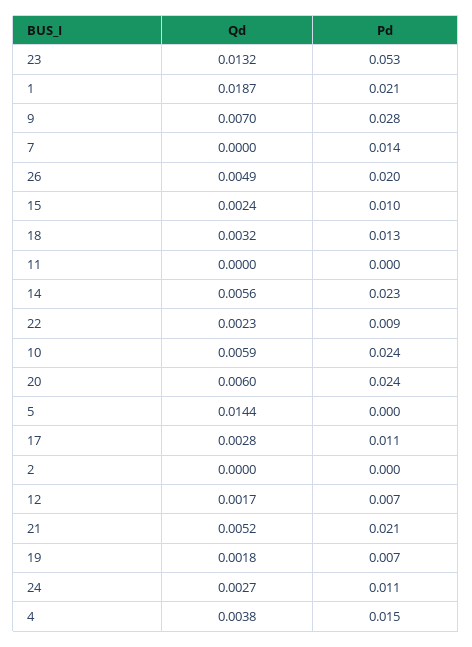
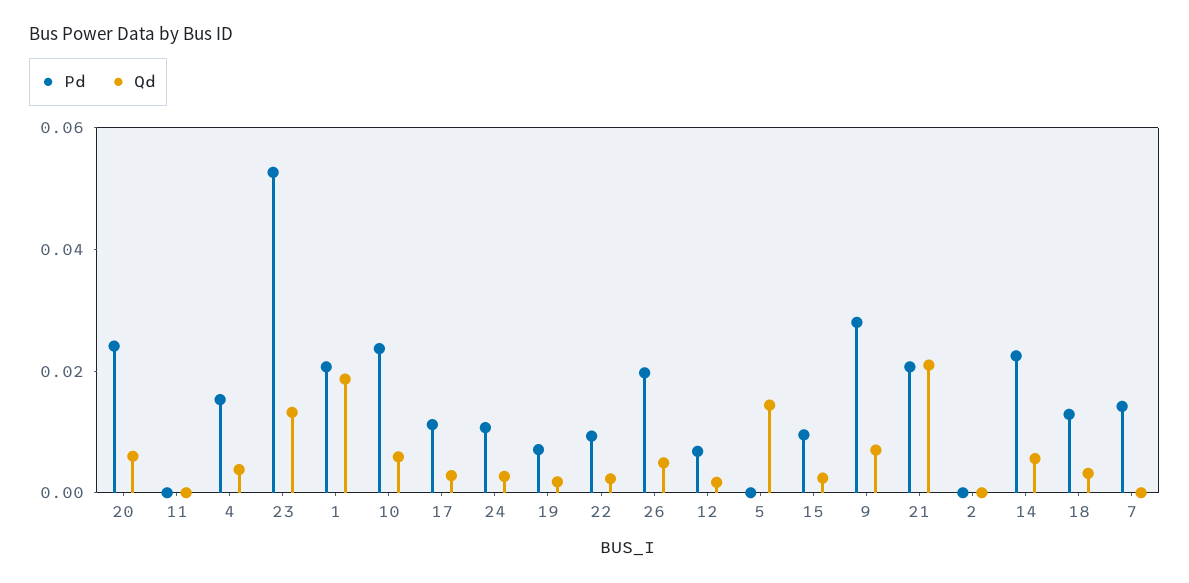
Qd, 21: 0.0052 -> 0.02

